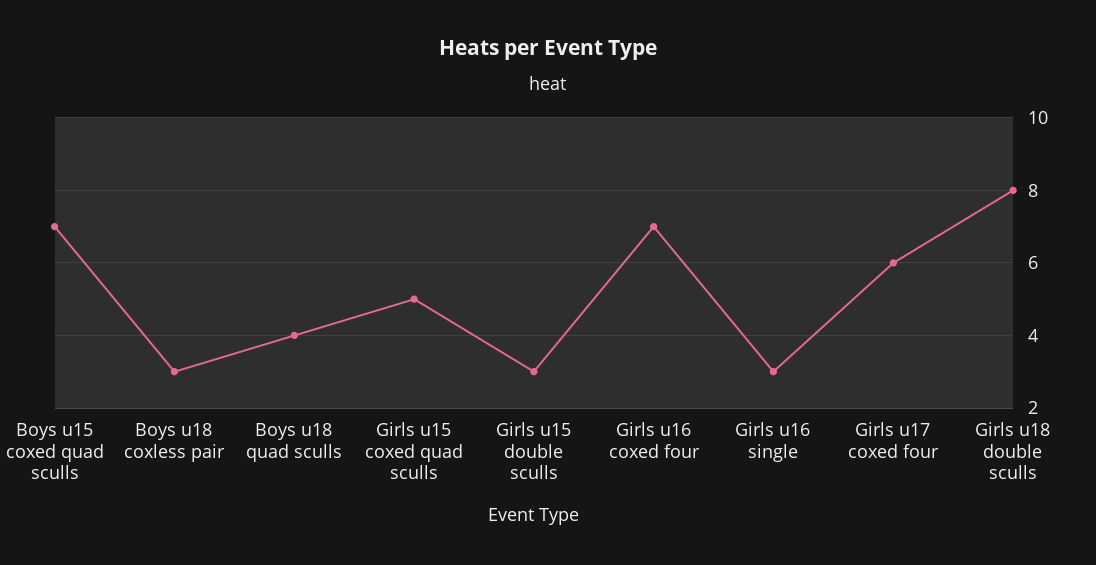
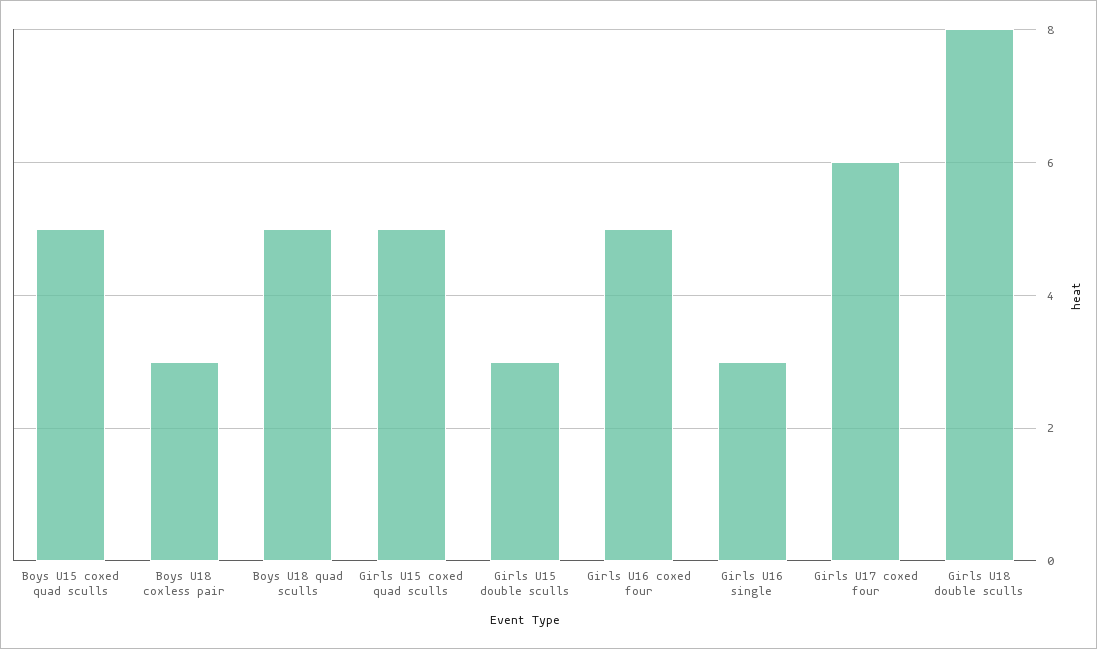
Boys u15 coxed quad sculls: 7 -> 5
Boys u18 quad sculls: 4 -> 5
Girls u16 coxed four: 7 -> 5

